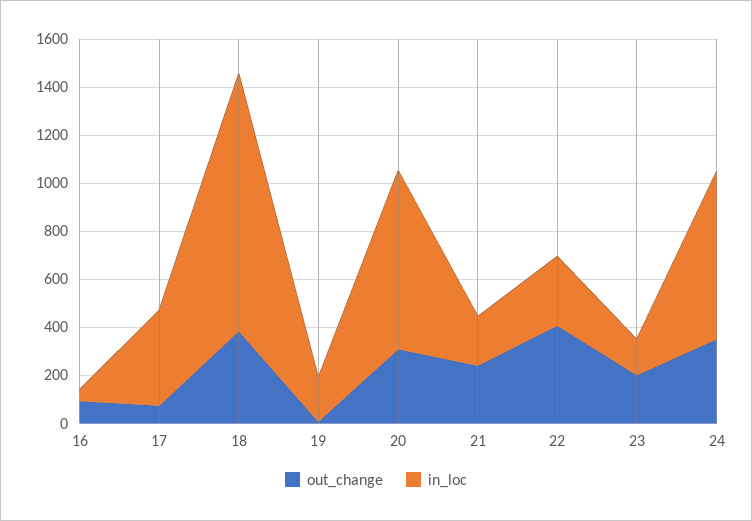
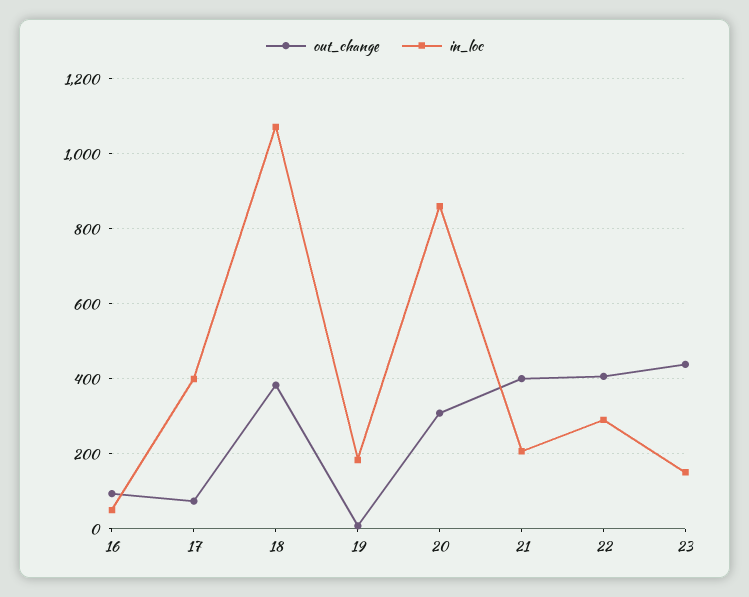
in_loc, 20: 750 -> 860
out_change, 21: 250 -> 400
out_change, 23: 200 -> 440
out_change, 24: 350 -> none
in_loc, 24: 700 -> none

